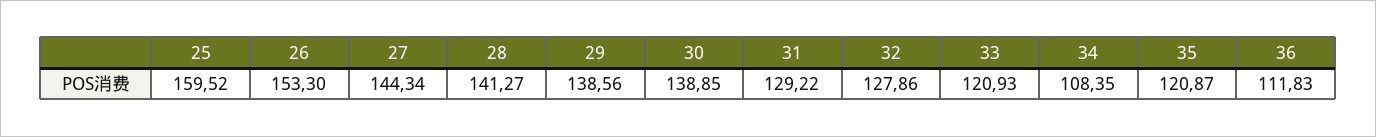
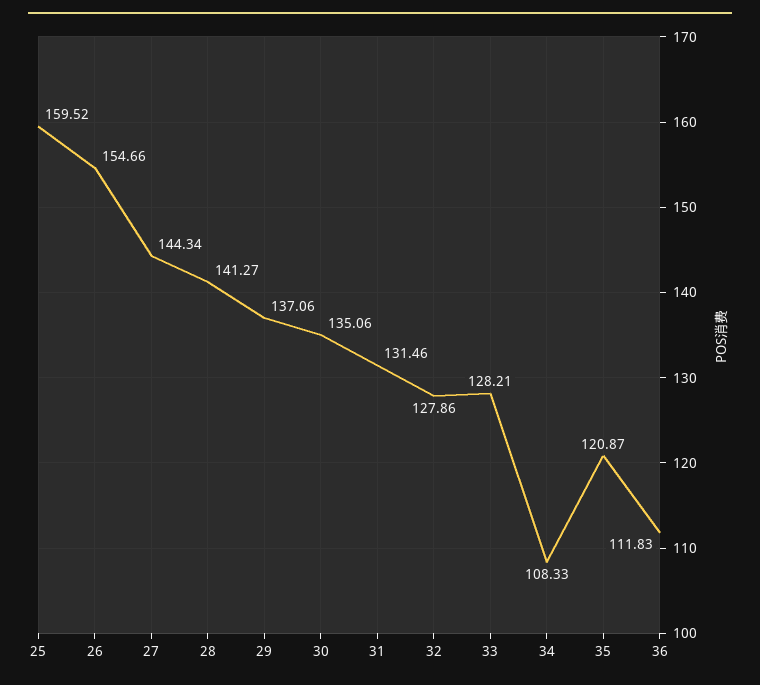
26: 153.3 -> 154.66
29: 138.56 -> 137.06
30: 138.85 -> 135.06
31: 129.22 -> 131.46
33: 120.93 -> 128.21
34: 108.35 -> 108.33

